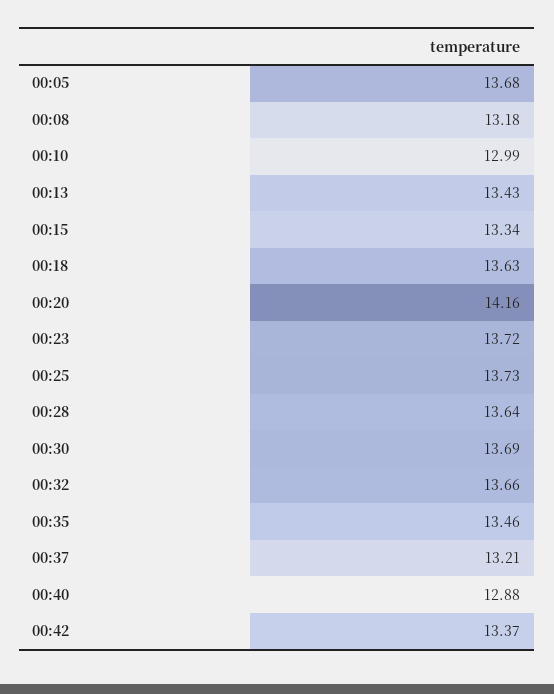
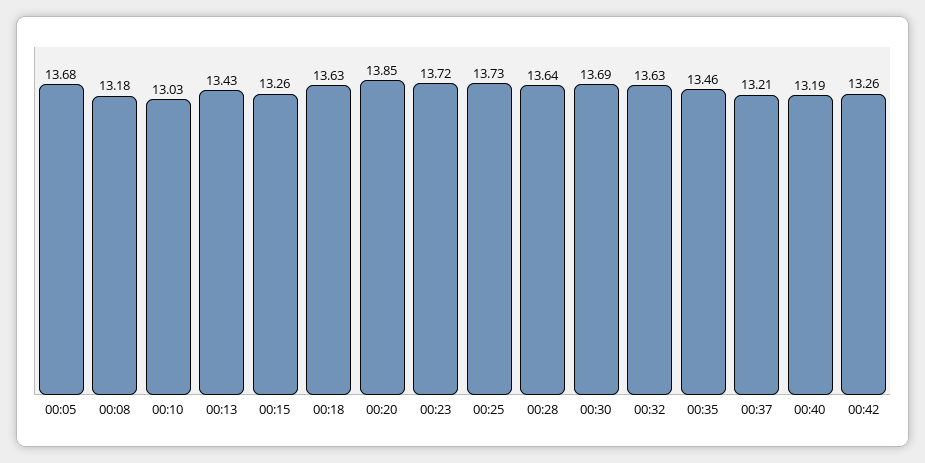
00:10: 12.99 -> 13.03
00:15: 13.34 -> 13.26
00:20: 14.16 -> 13.85
00:32: 13.66 -> 13.63
00:40: 12.88 -> 13.19
00:42: 13.37 -> 13.26

